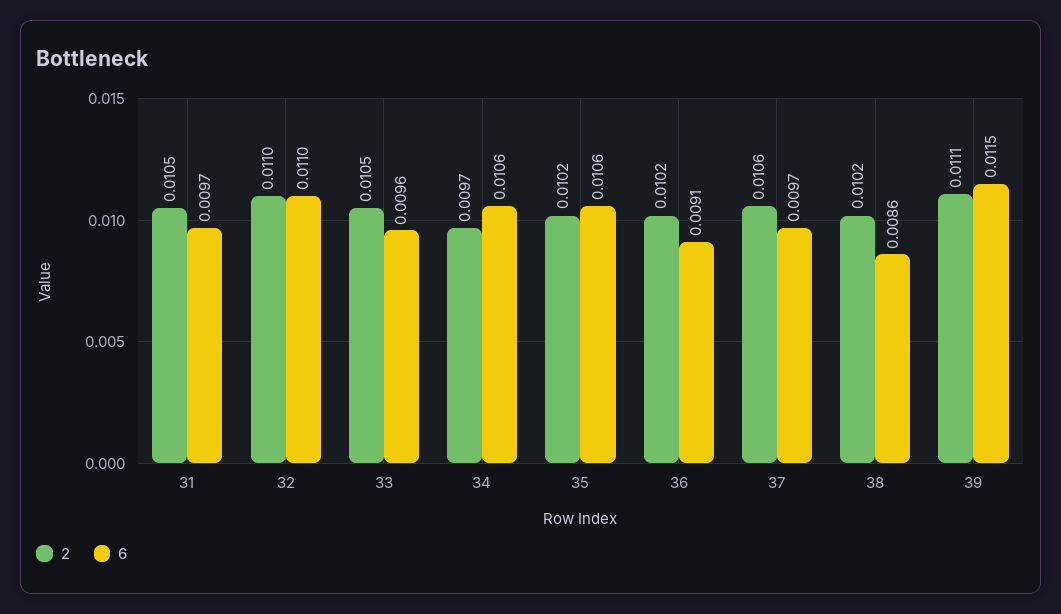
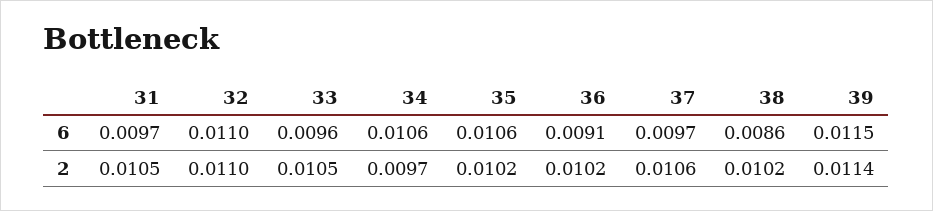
2, 39: 0.0111 -> 0.0114

